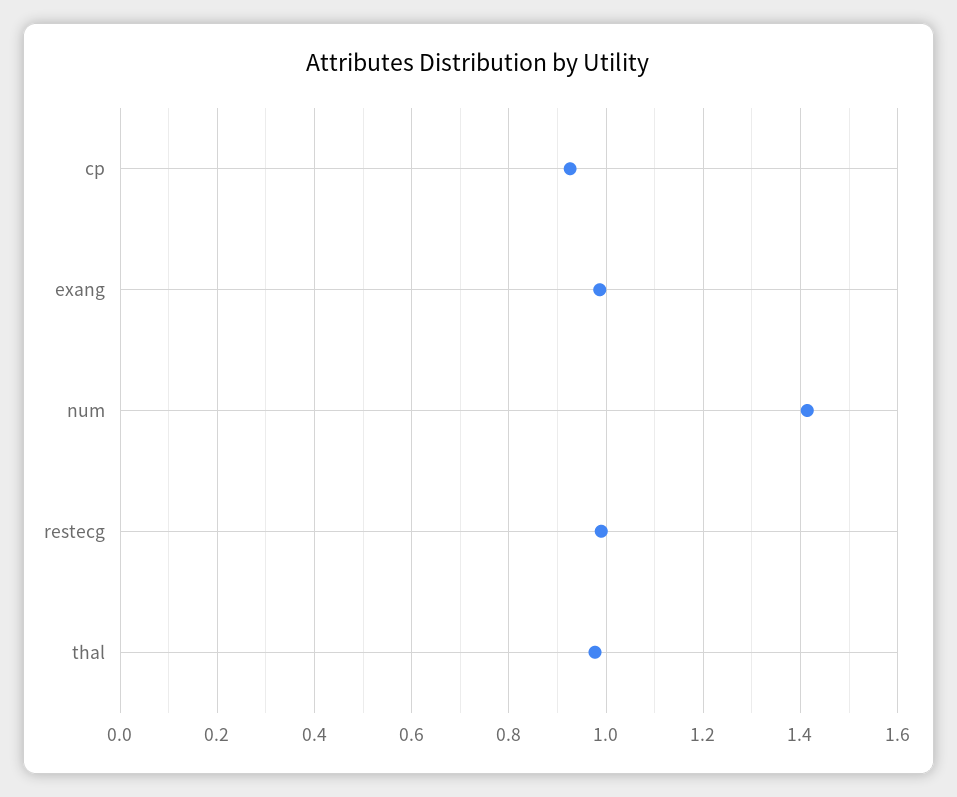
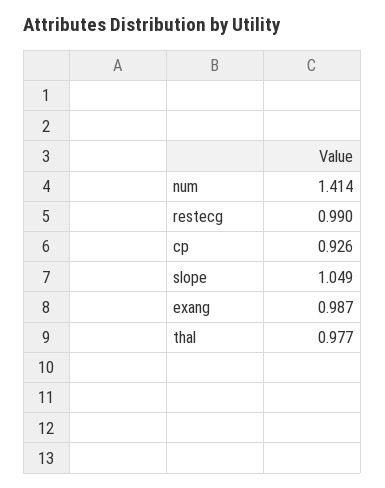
slope: none -> 1.049

